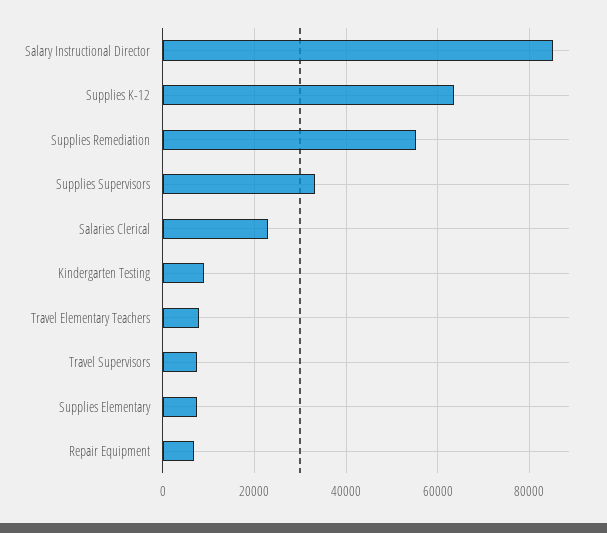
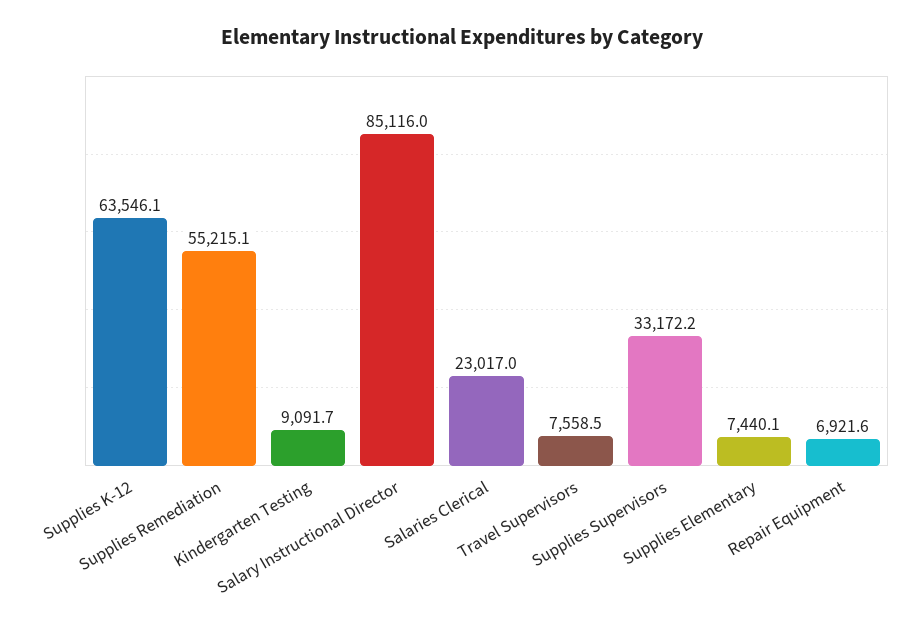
Travel Elementary Teachers: 8000 -> none

